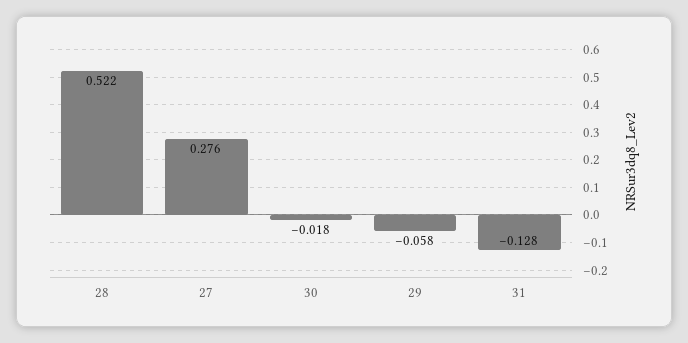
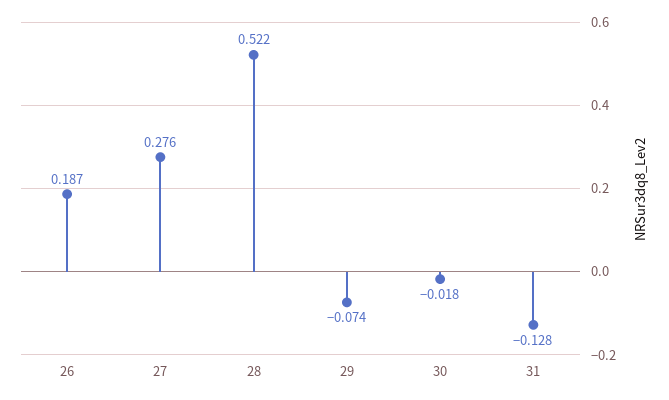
29: -0.058 -> -0.074
26: none -> 0.187

